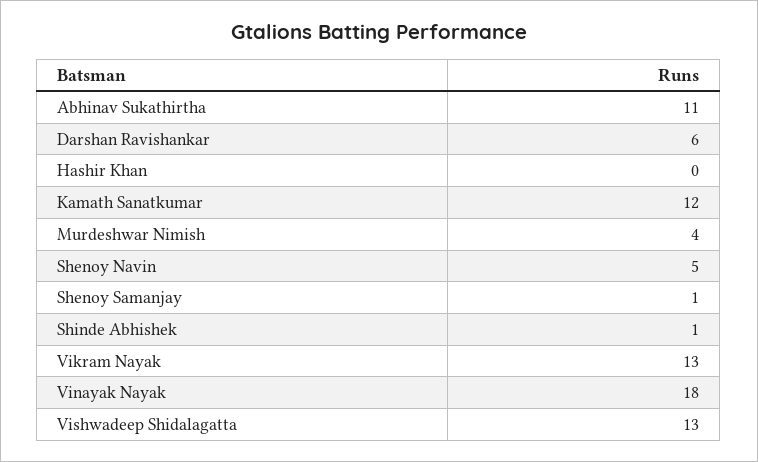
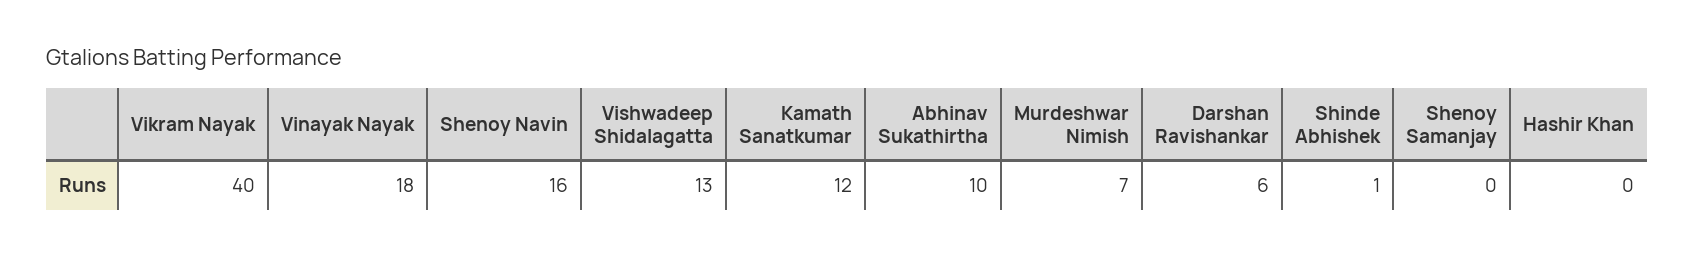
Abhinav Sukathirtha: 11 -> 10
Murdeshwar Nimish: 4 -> 7
Shenoy Navin: 5 -> 16
Shenoy Samanjay: 1 -> 0
Vikram Nayak: 13 -> 40

